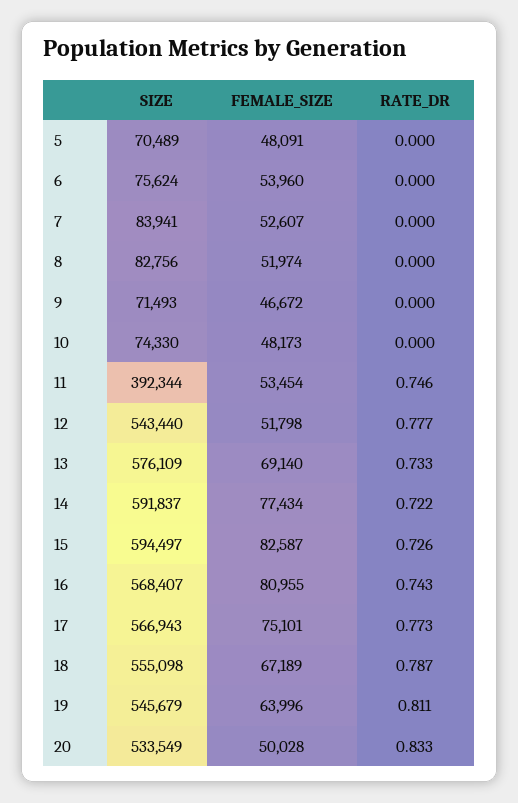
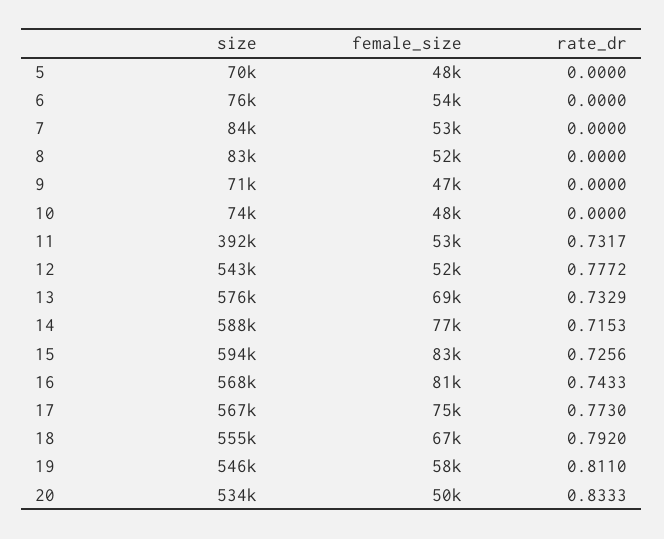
RATE_DR, 11: 0.746 -> 0.7317
SIZE, 14: 591837 -> 588000
RATE_DR, 14: 0.722 -> 0.7153
RATE_DR, 18: 0.787 -> 0.792
FEMALE_SIZE, 19: 63996 -> 58000

